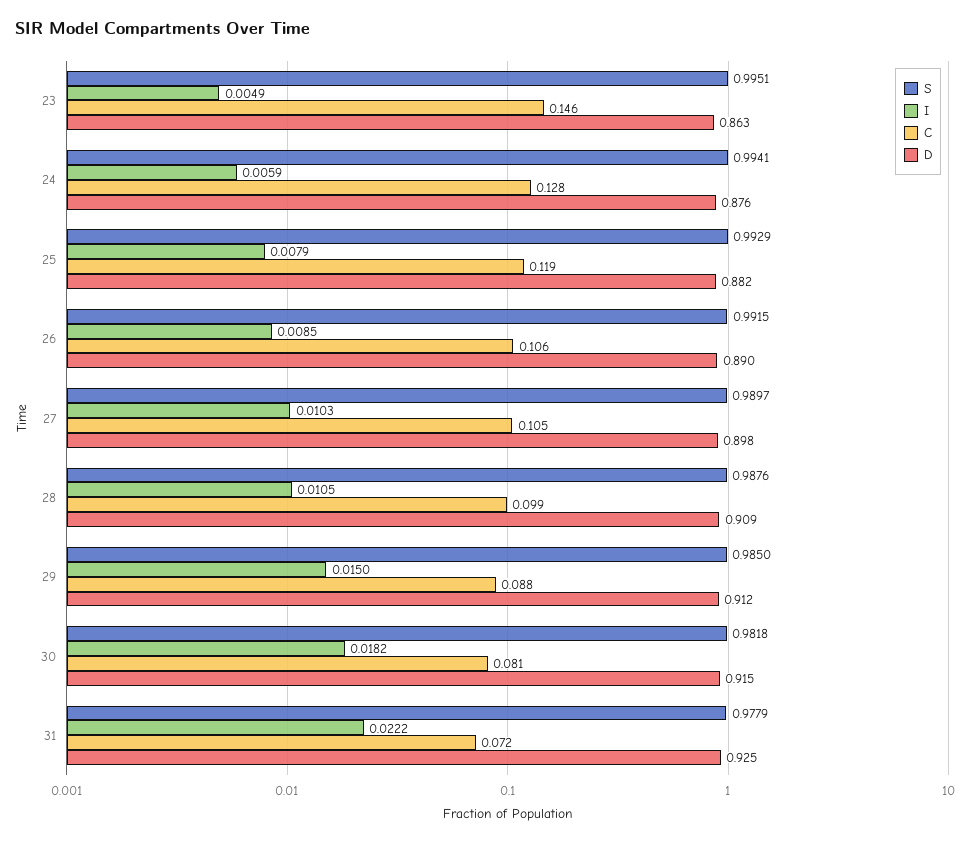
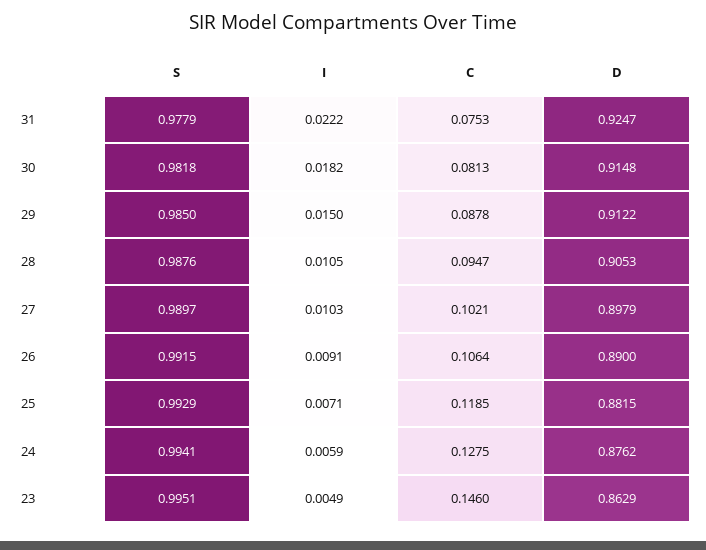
I, 25: 0.0079 -> 0.0071
I, 26: 0.0085 -> 0.0091
C, 27: 0.105 -> 0.1021
C, 28: 0.099 -> 0.0947
D, 28: 0.909 -> 0.9053
C, 31: 0.072 -> 0.0753

